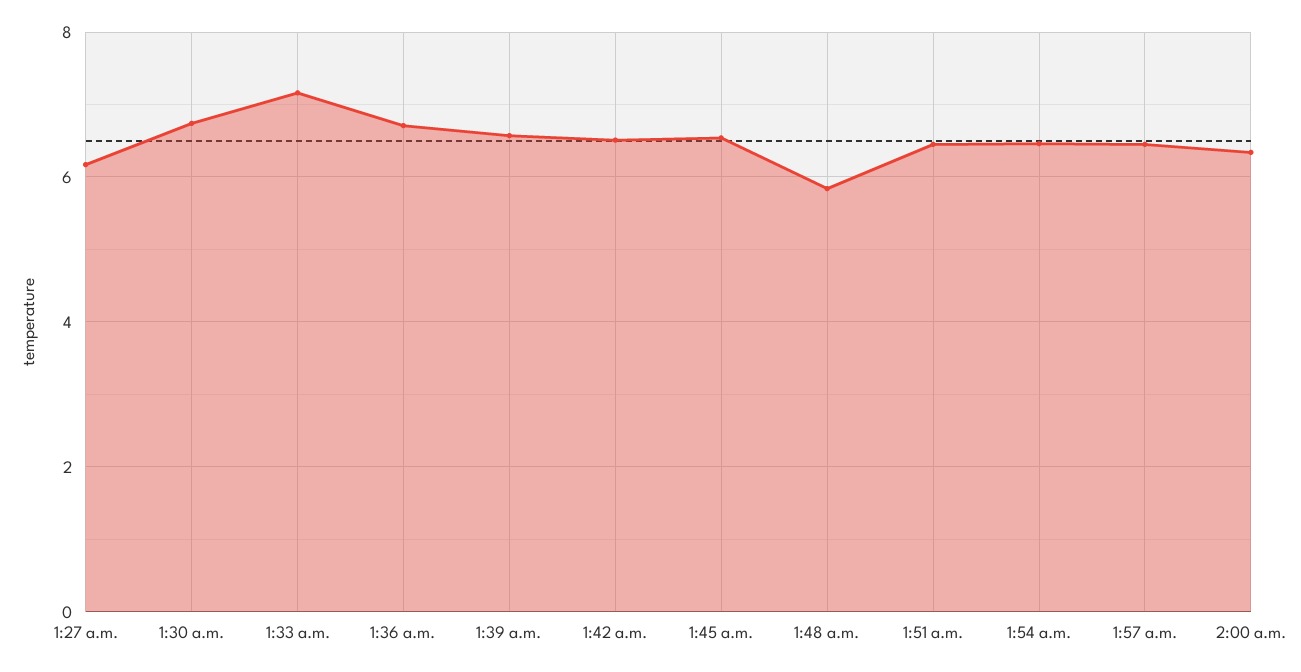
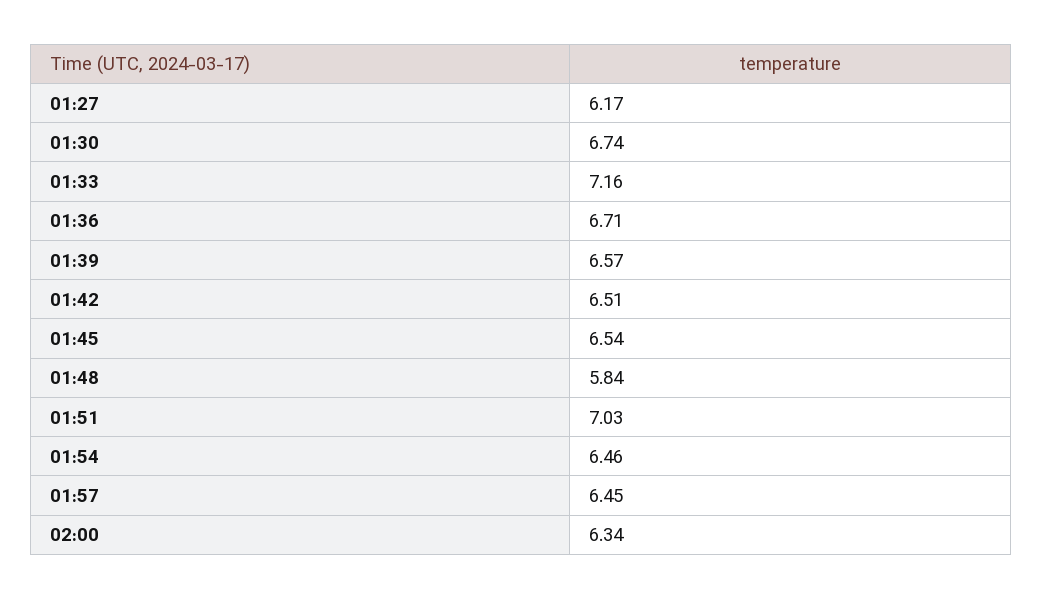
1:51 a.m.: 6.4 -> 7.03

